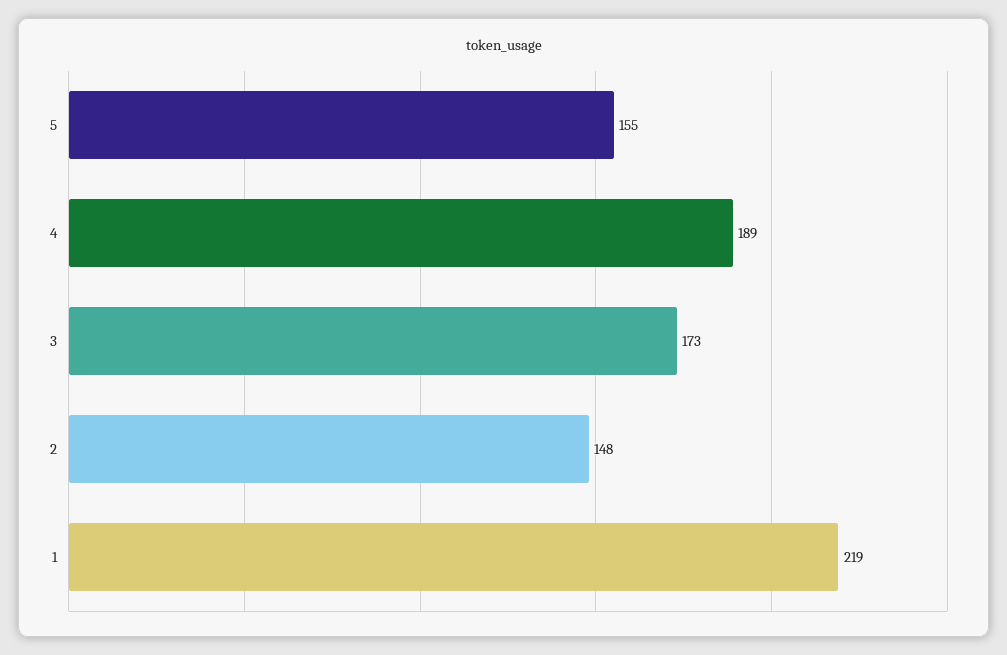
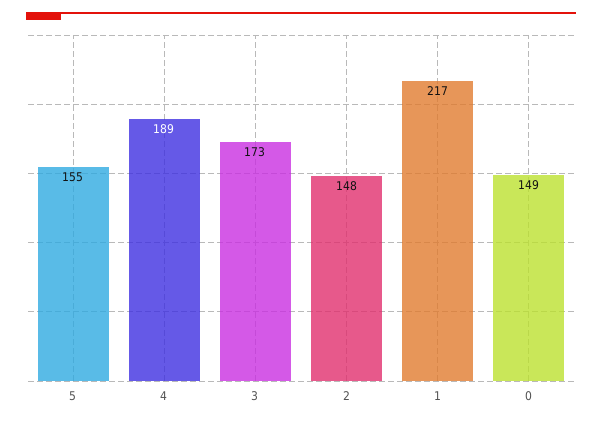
1: 219 -> 217
0: none -> 149

